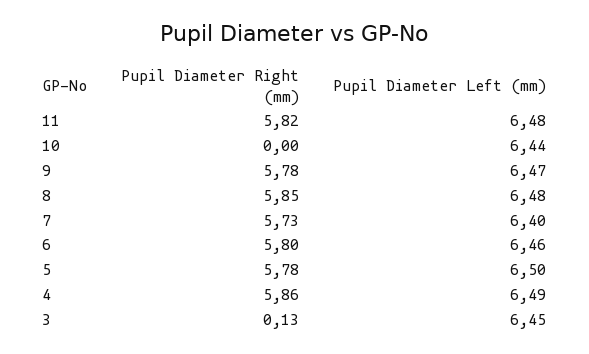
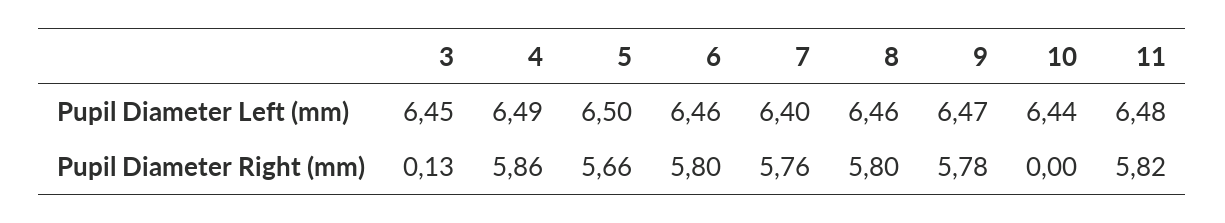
Pupil Diameter Right (mm), 8: 5.85 -> 5.8
Pupil Diameter Left (mm), 8: 6.48 -> 6.46
Pupil Diameter Right (mm), 7: 5.73 -> 5.76
Pupil Diameter Right (mm), 5: 5.78 -> 5.66

